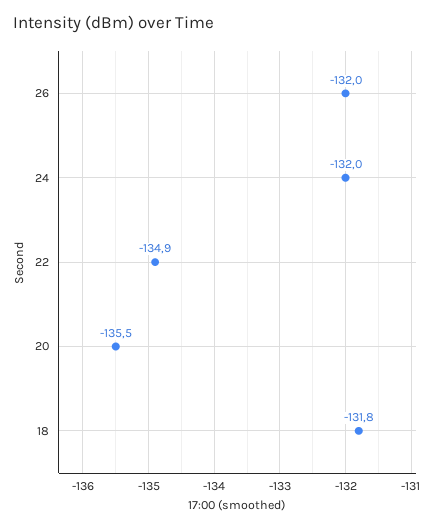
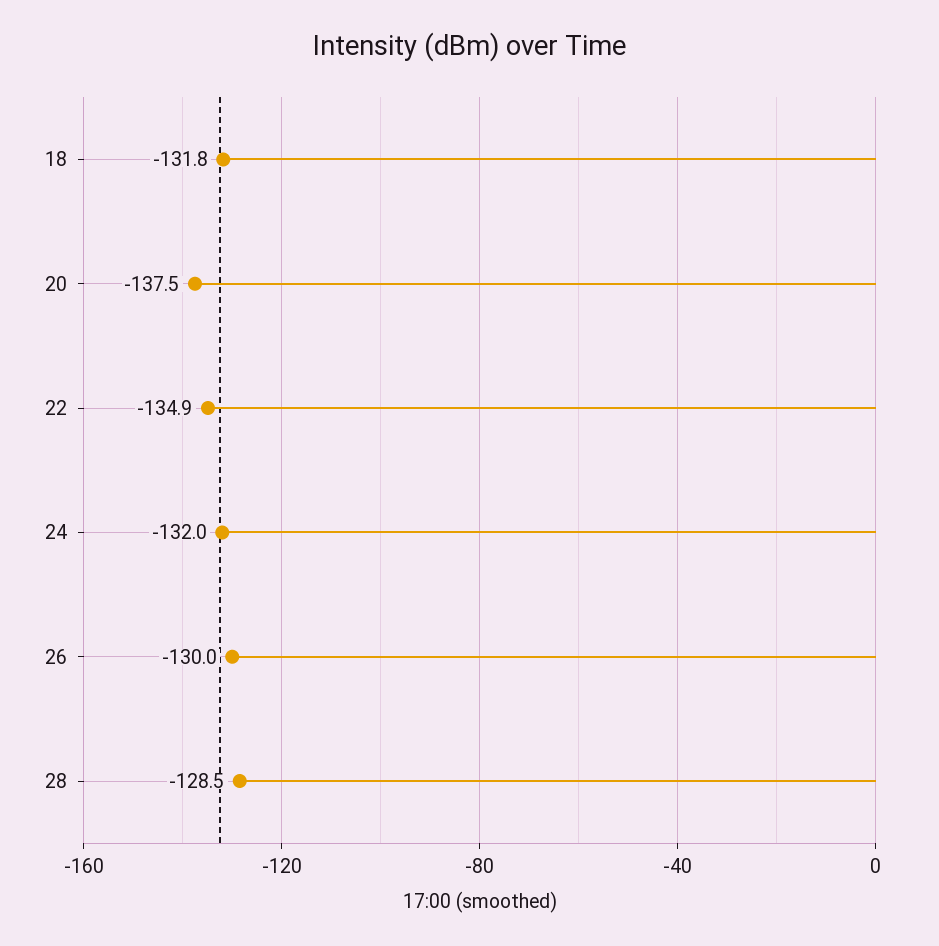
26: -132 -> -130
20: -135.5 -> -137.5
28: none -> -128.5

